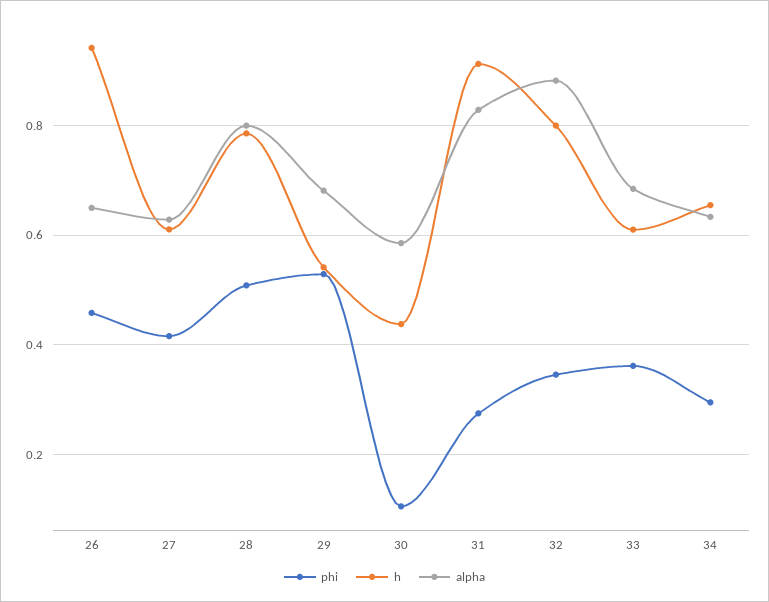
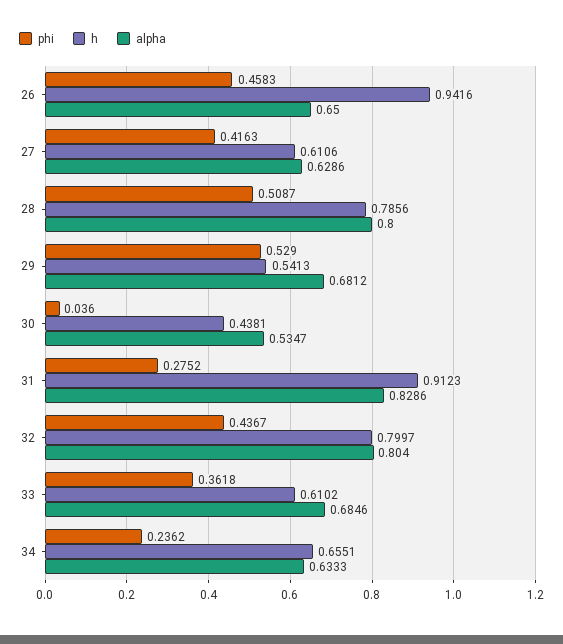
phi, 30: 0.1 -> 0.036
alpha, 30: 0.58 -> 0.5347
phi, 32: 0.34 -> 0.4367
alpha, 32: 0.88 -> 0.804
phi, 34: 0.3 -> 0.2362

